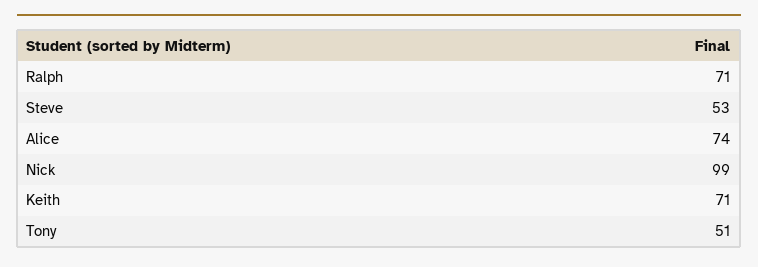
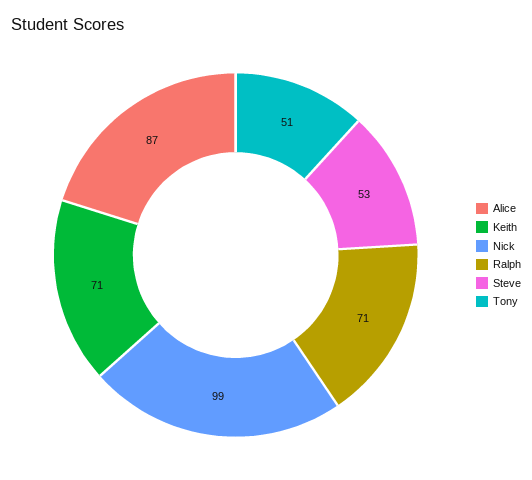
Alice: 74 -> 87

